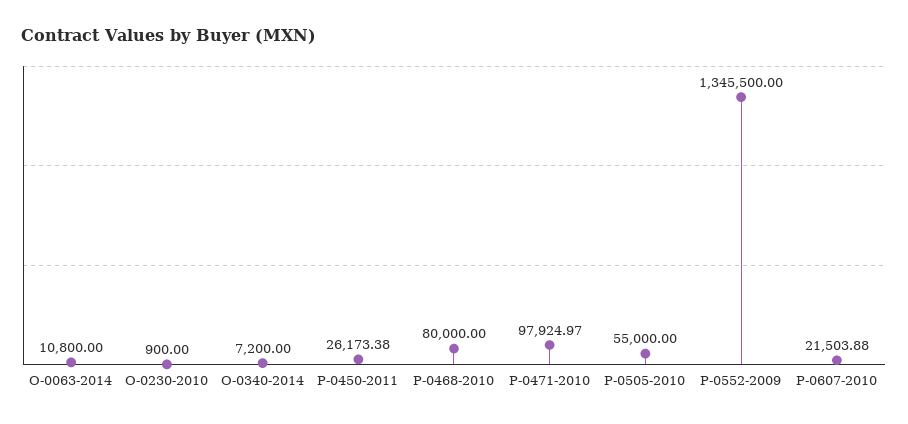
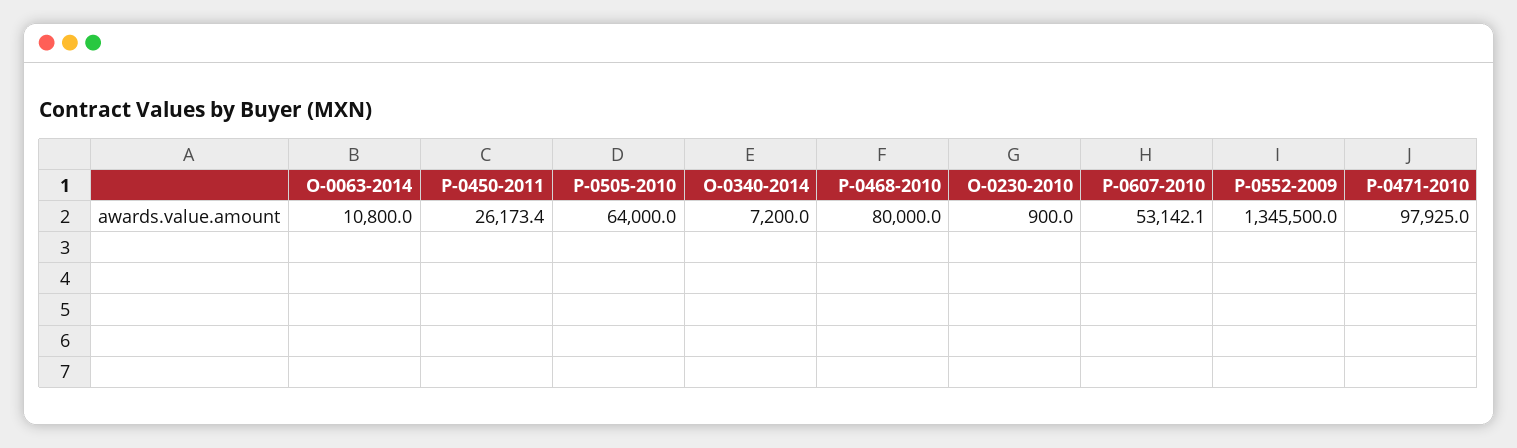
P-0505-2010: 55000 -> 64000
P-0607-2010: 21503.88 -> 53142.1

